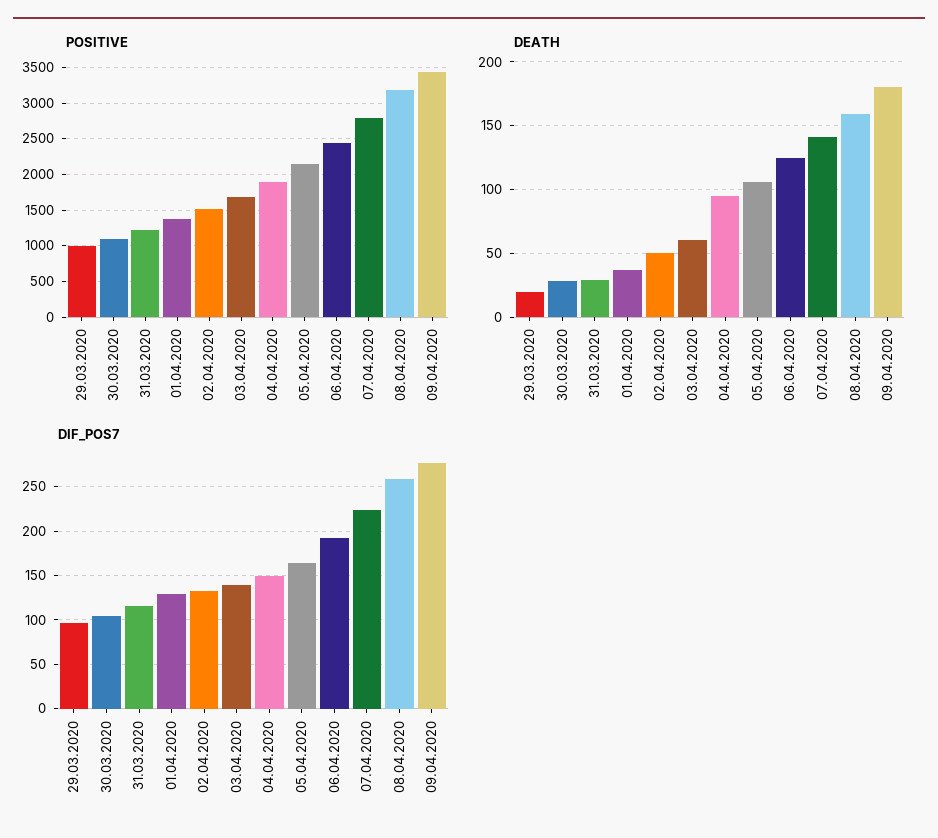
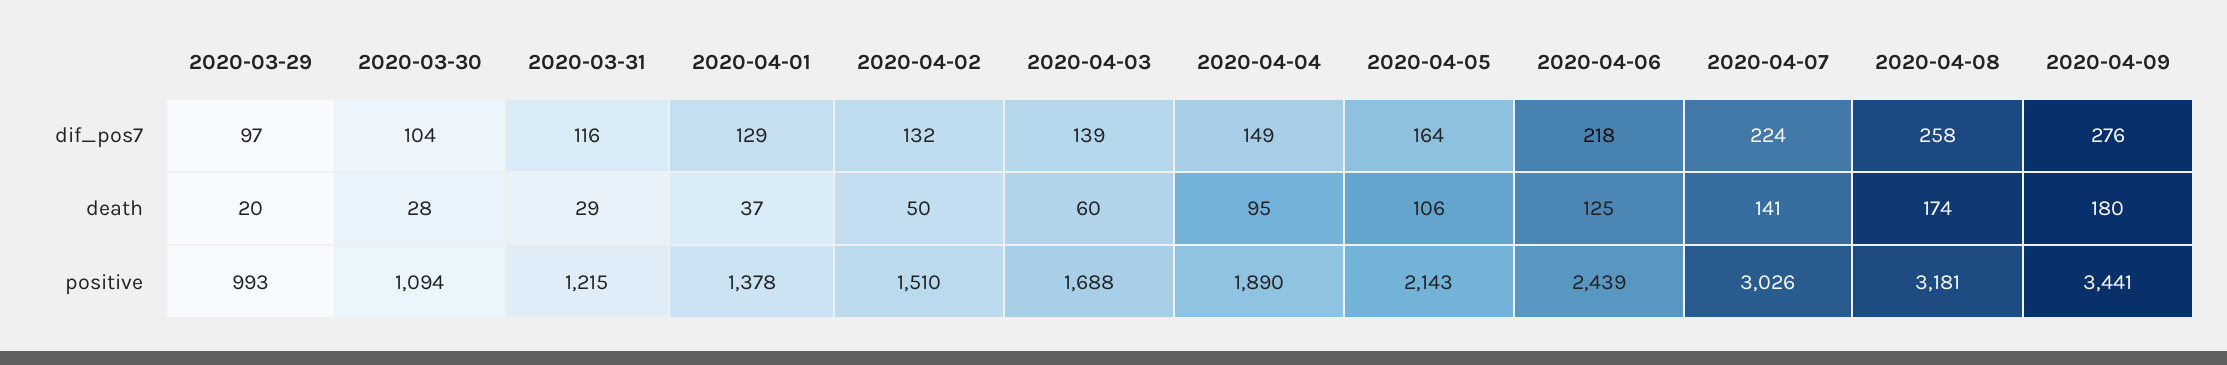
POSITIVE, 07.04.2020: 2800 -> 3026
DEATH, 08.04.2020: 160 -> 174
DIF_POS7, 06.04.2020: 190 -> 218

